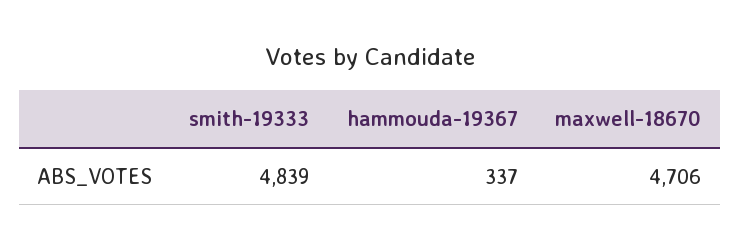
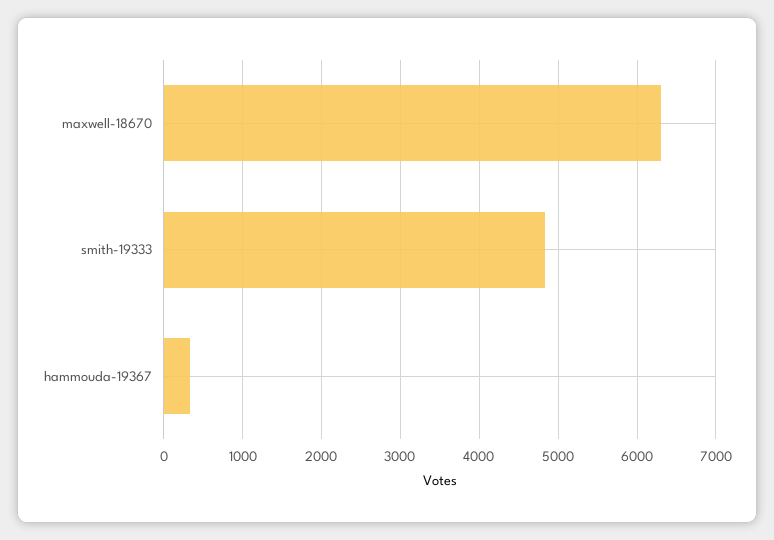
maxwell-18670: 4706 -> 6300

